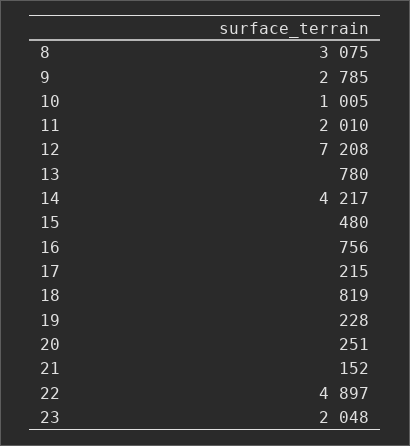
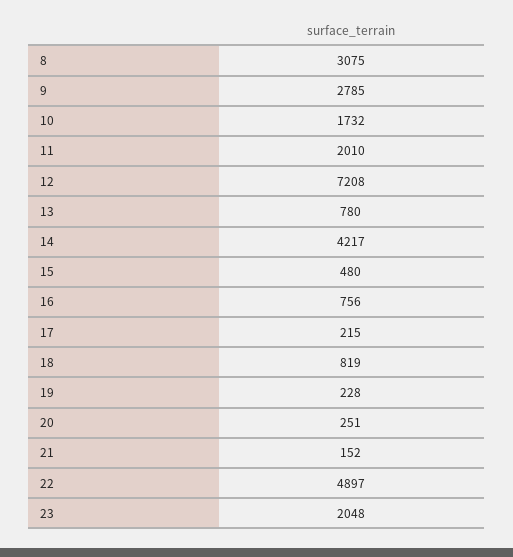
10: 1005 -> 1732

